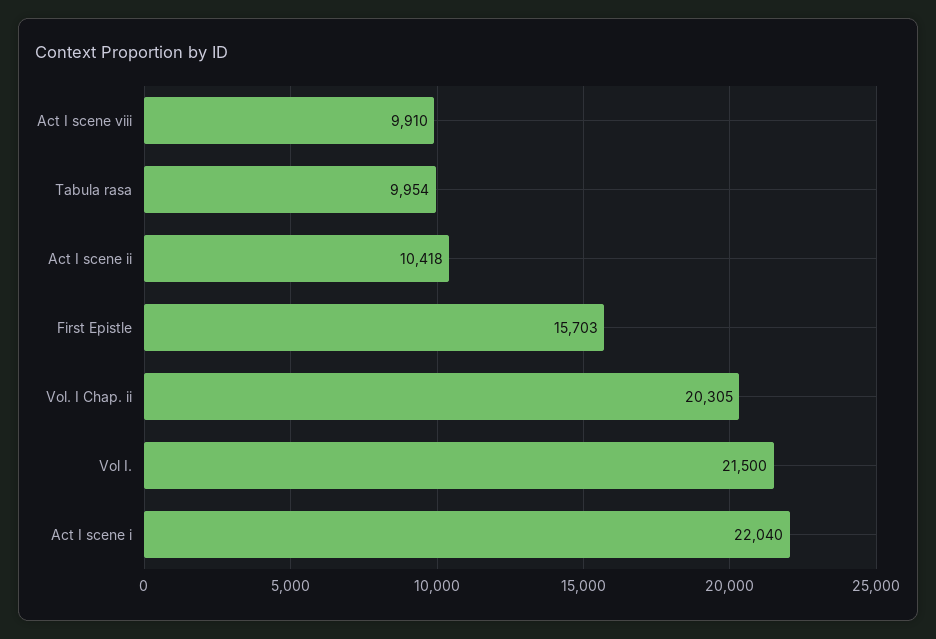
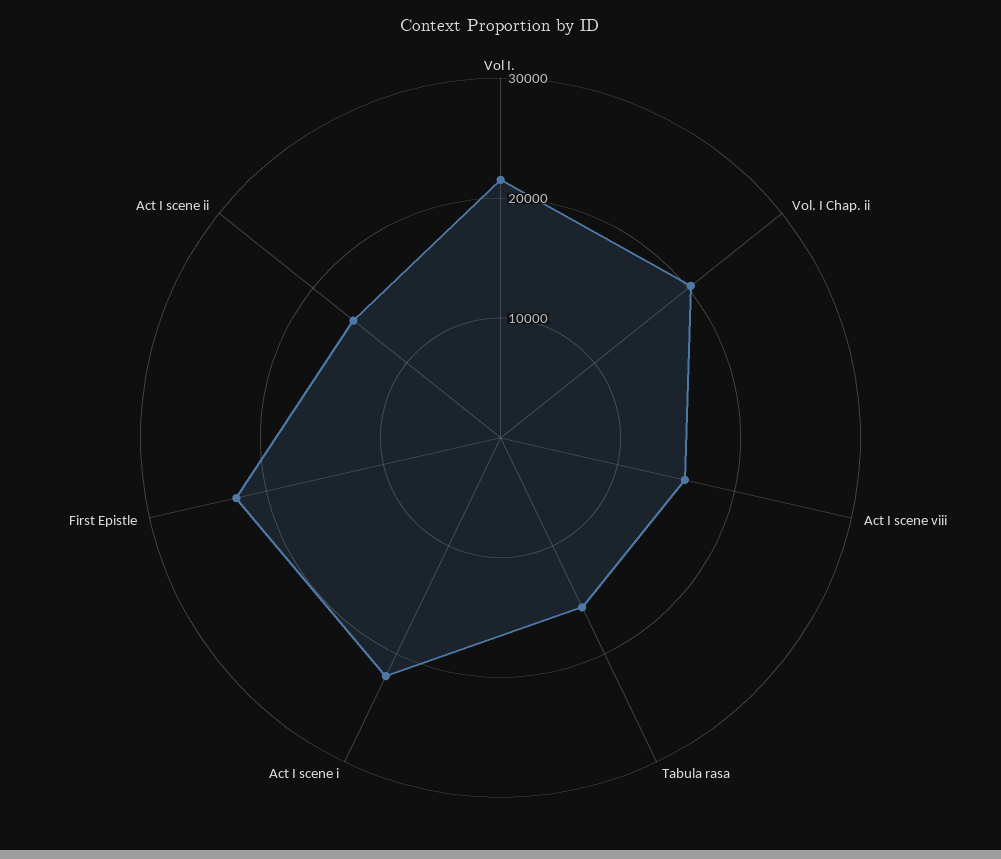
Act I scene viii: 9910 -> 16000
Tabula rasa: 9954 -> 16000
Act I scene ii: 10418 -> 16000
First Epistle: 15703 -> 22000

